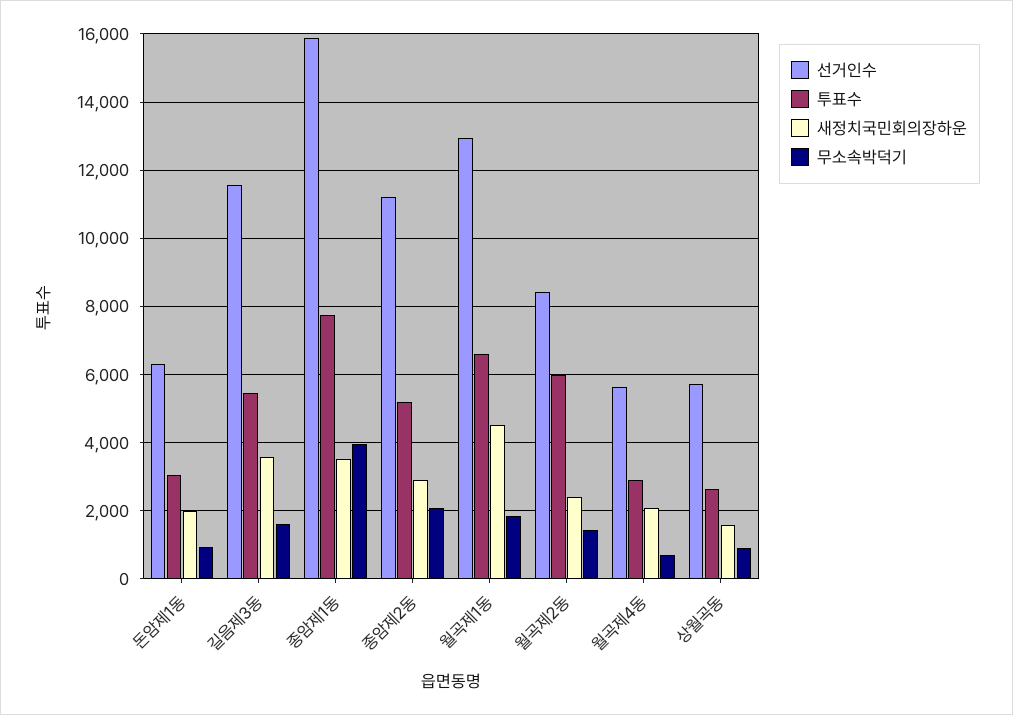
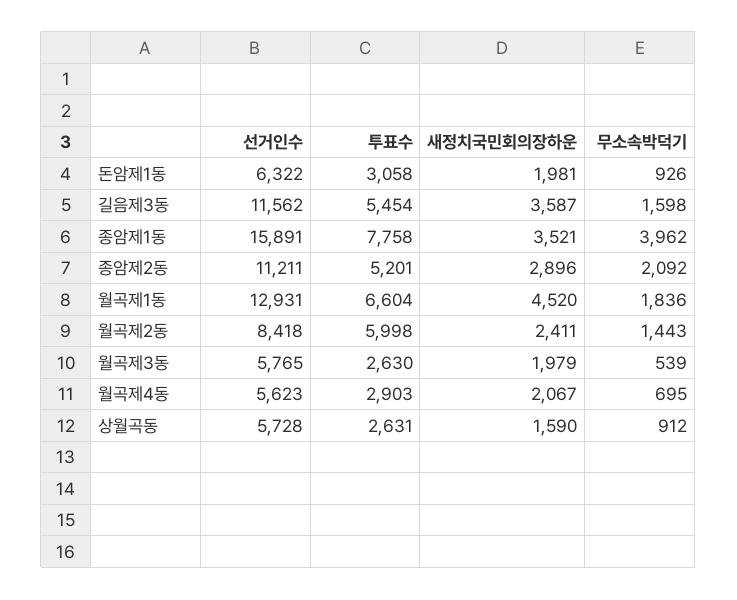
선거인수, 월곡제3동: none -> 5765
투표수, 월곡제3동: none -> 2630
새정치국민회의장하운, 월곡제3동: none -> 1979
무소속박덕기, 월곡제3동: none -> 539

